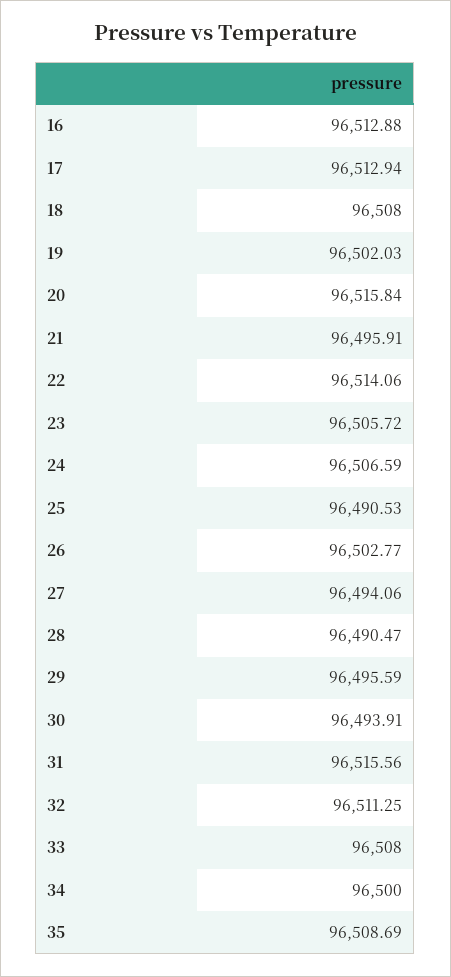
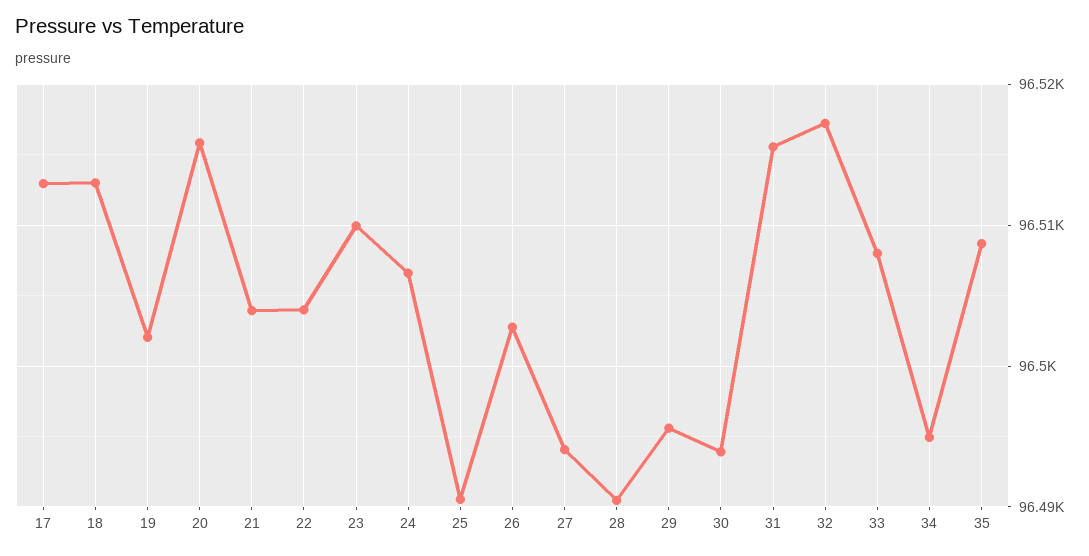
16: 96512.88 -> none
18: 96508 -> 96513
21: 96495.91 -> 96504
22: 96514.06 -> 96504
23: 96505.72 -> 96510
32: 96511.25 -> 96517
34: 96500 -> 96495

